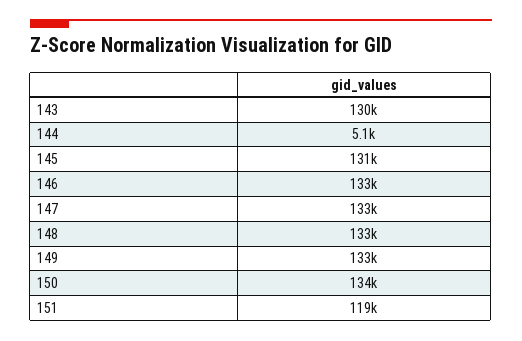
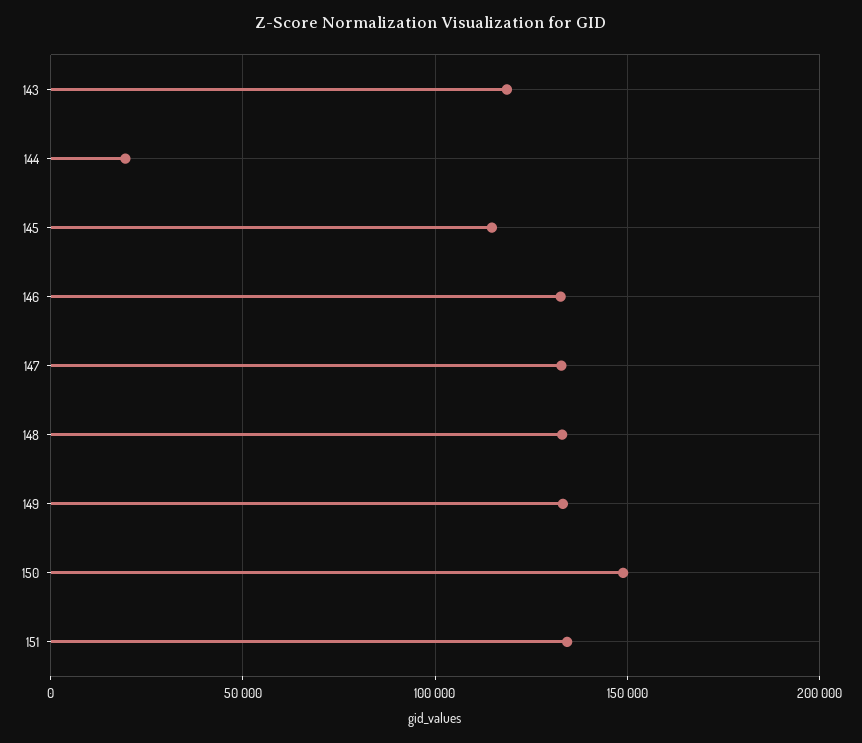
143: 130000 -> 120000
144: 5100 -> 20000
145: 131000 -> 115000
150: 134000 -> 150000
151: 119000 -> 135000

